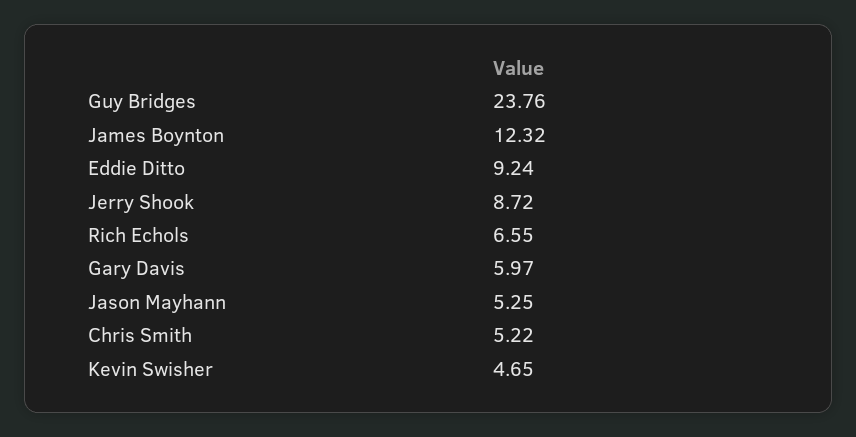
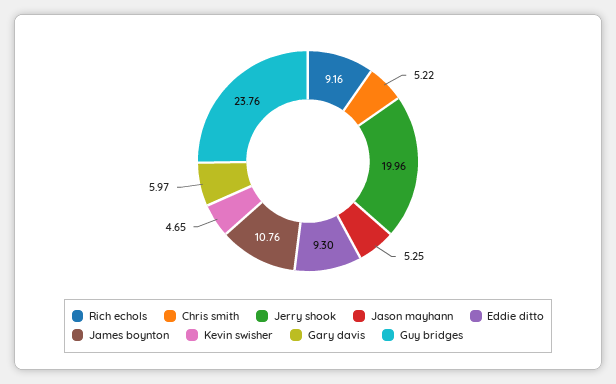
James Boynton: 12.32 -> 10.76
Eddie Ditto: 9.24 -> 9.3
Jerry Shook: 8.72 -> 19.96
Rich Echols: 6.55 -> 9.16

